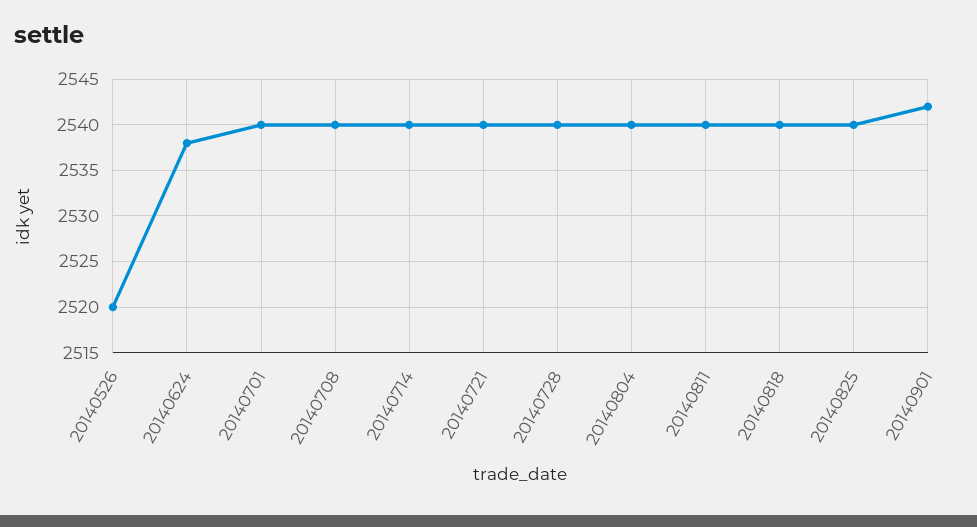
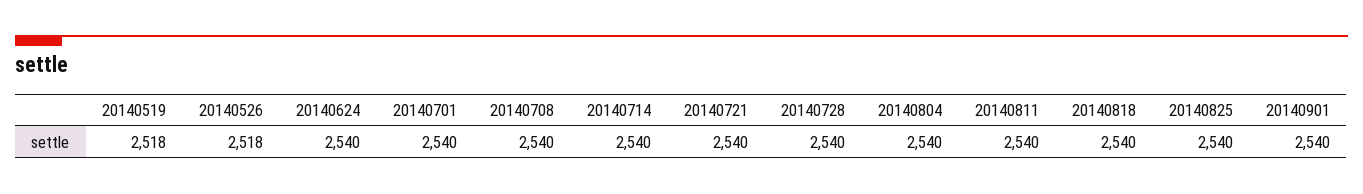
20140526: 2520 -> 2518
20140624: 2538 -> 2540
20140901: 2542 -> 2540
20140519: none -> 2518

